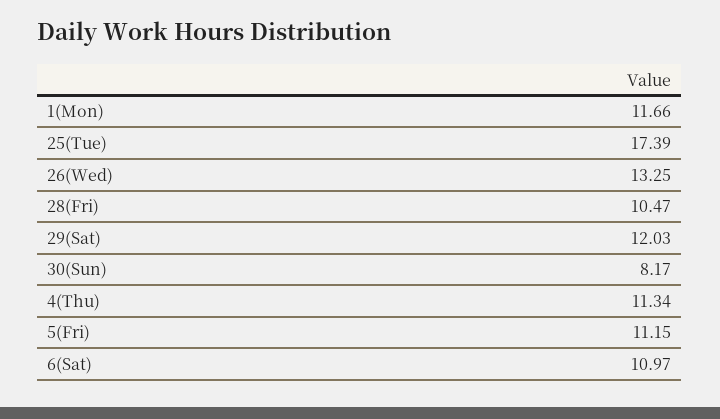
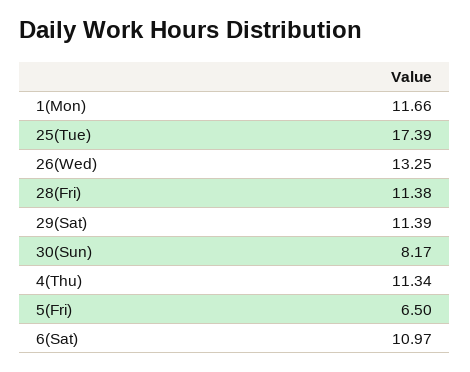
28(Fri): 10.47 -> 11.38
29(Sat): 12.03 -> 11.39
5(Fri): 11.15 -> 6.5

